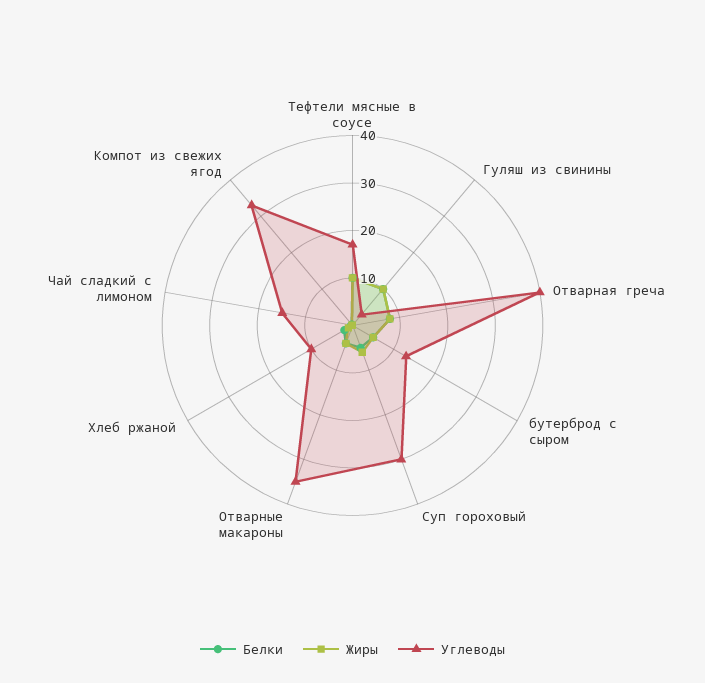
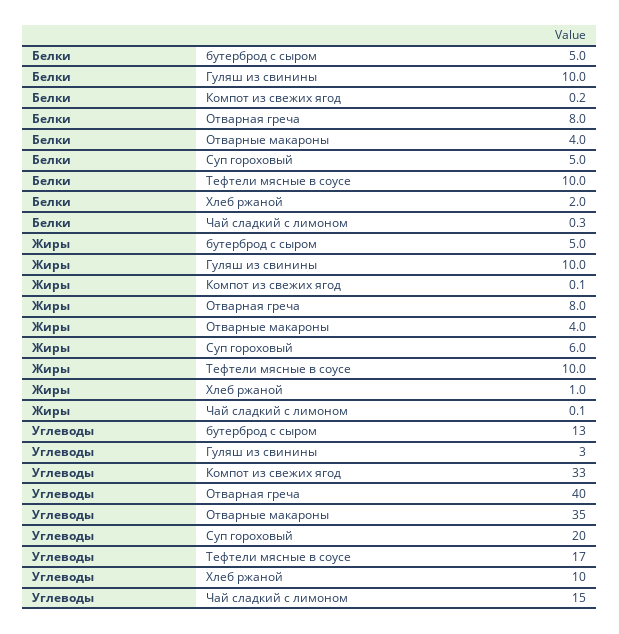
Углеводы, Суп гороховый: 30 -> 20

